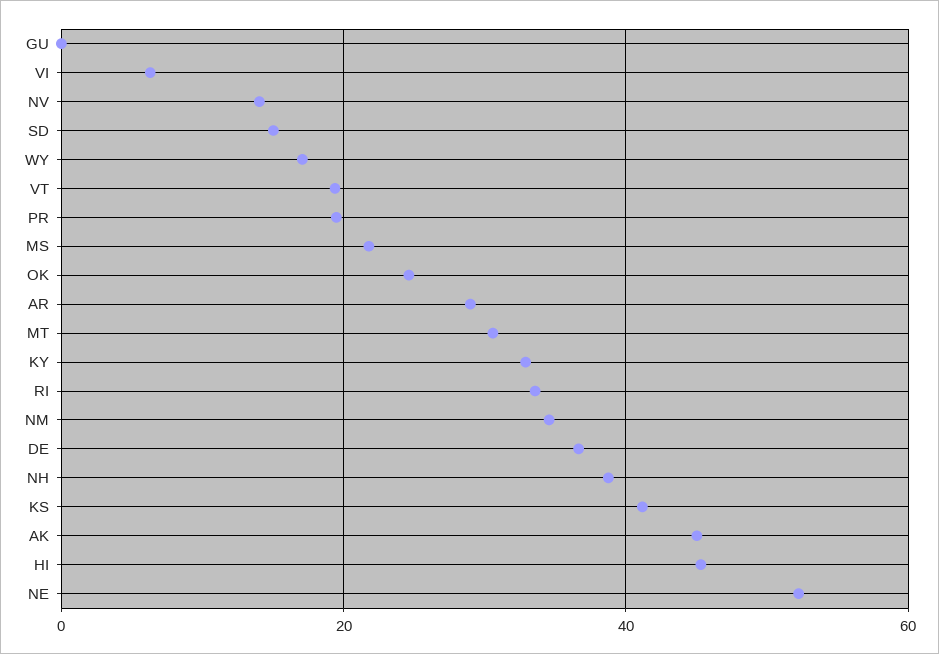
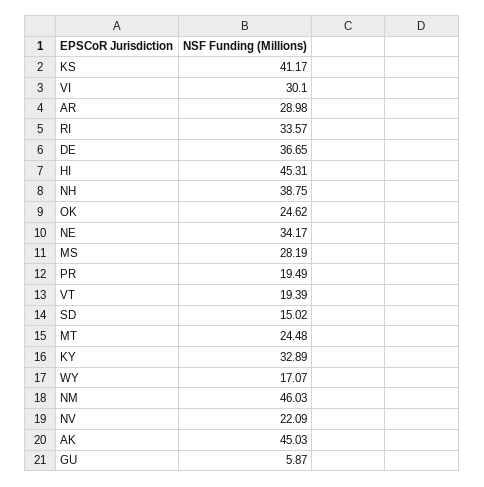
GU: 0 -> 5.87
VI: 6 -> 30.1
NV: 14 -> 22.09
MS: 22 -> 28.19
MT: 30 -> 24.48
NM: 34 -> 46.03
NE: 52 -> 34.17

